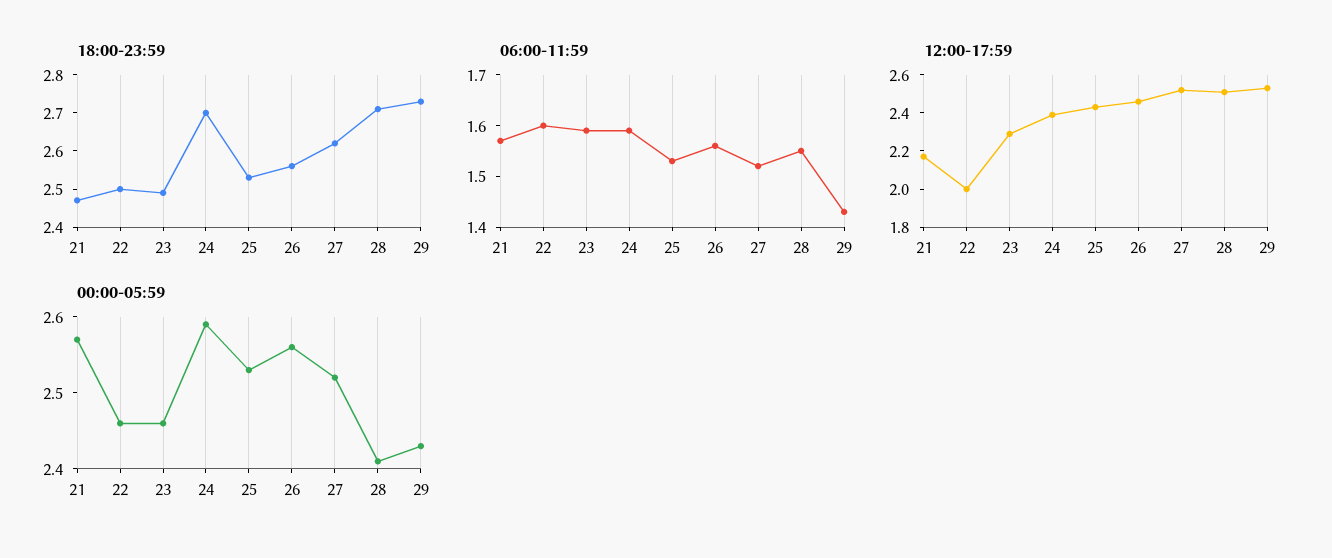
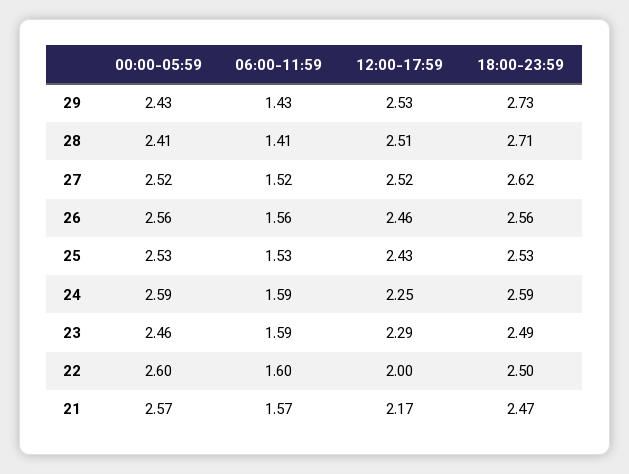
18:00-23:59, 24: 2.7 -> 2.59
06:00-11:59, 28: 1.55 -> 1.41
12:00-17:59, 24: 2.4 -> 2.25
00:00-05:59, 22: 2.45 -> 2.6

